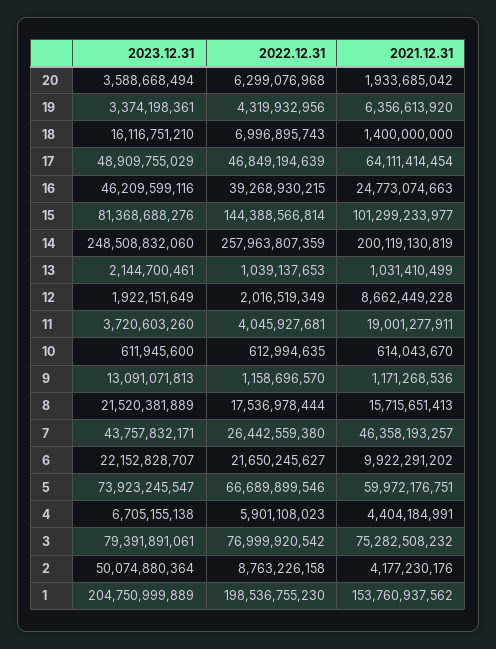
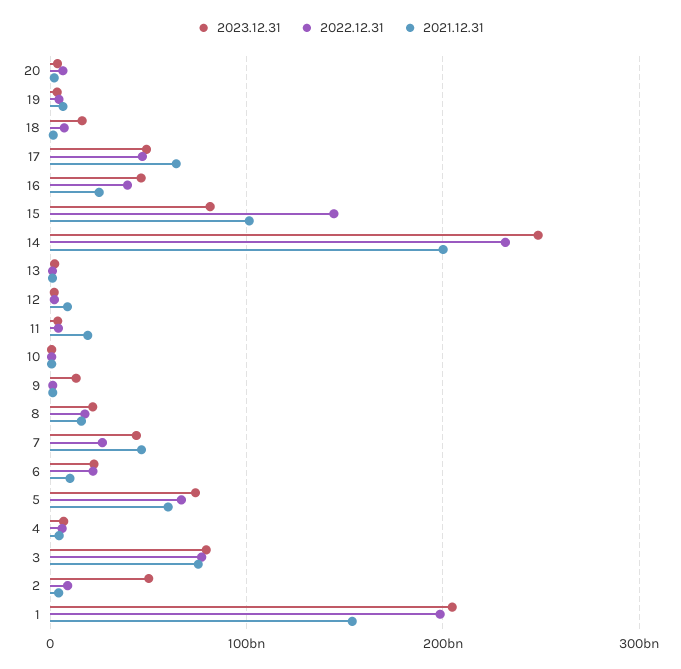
2022.12.31, 14: 257963807359 -> 230000000000

